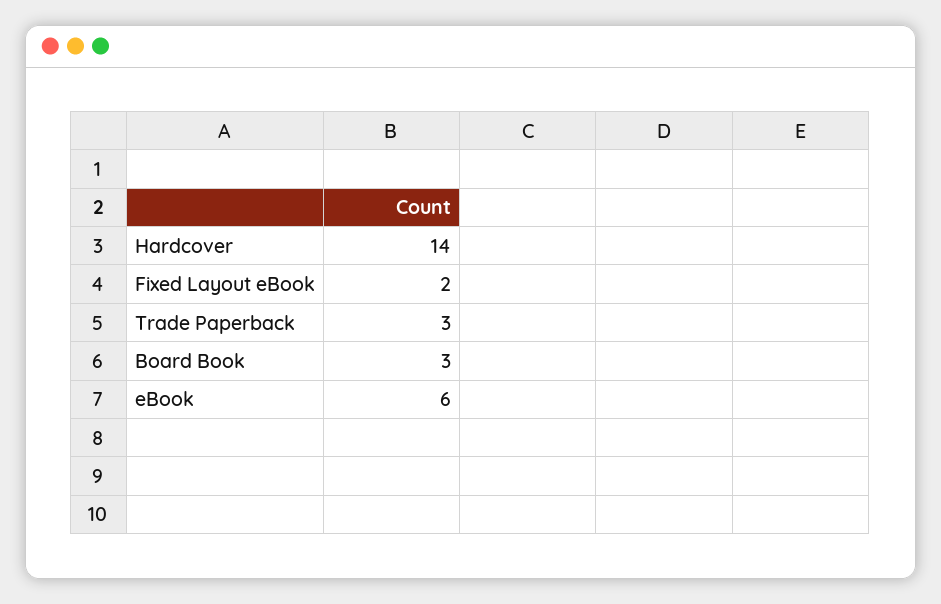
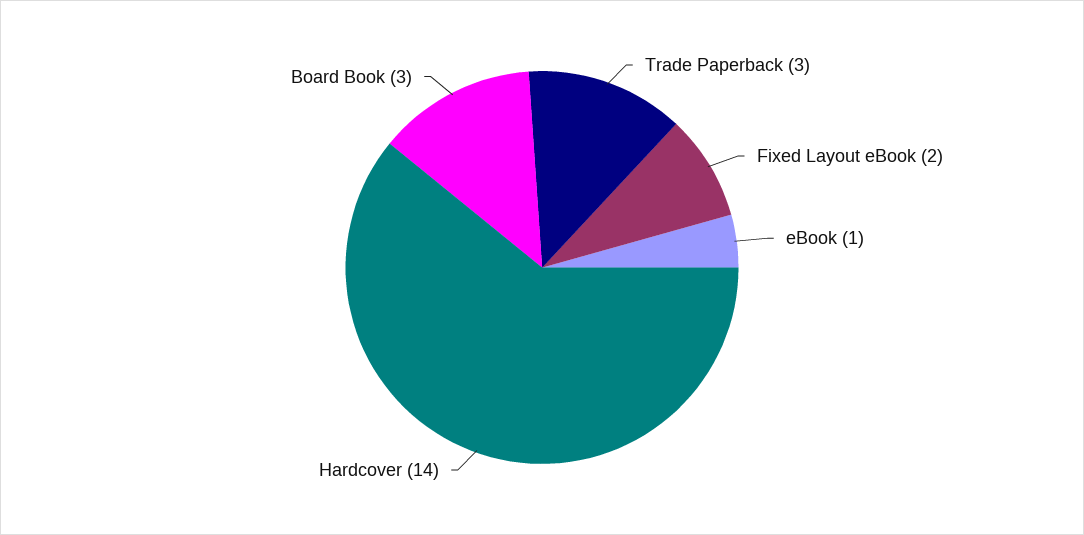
eBook: 6 -> 1

